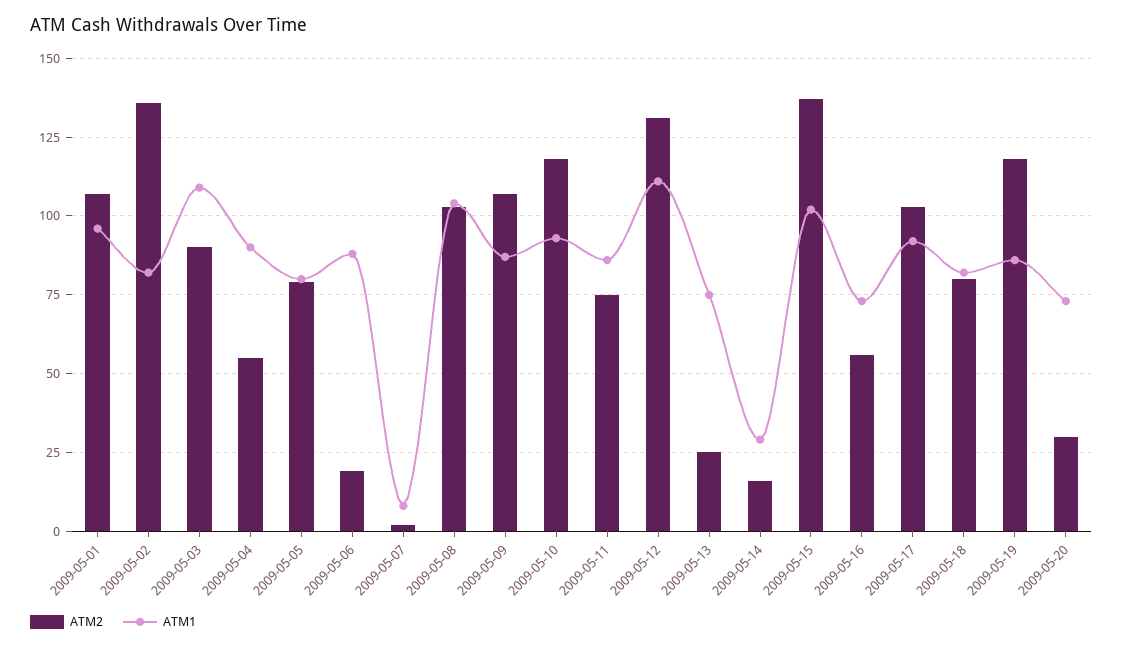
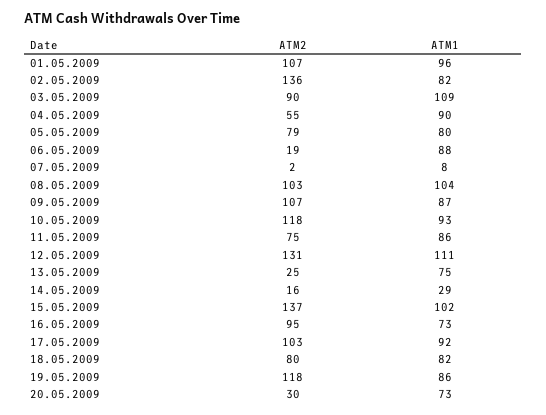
ATM2, 2009-05-16: 55 -> 95

